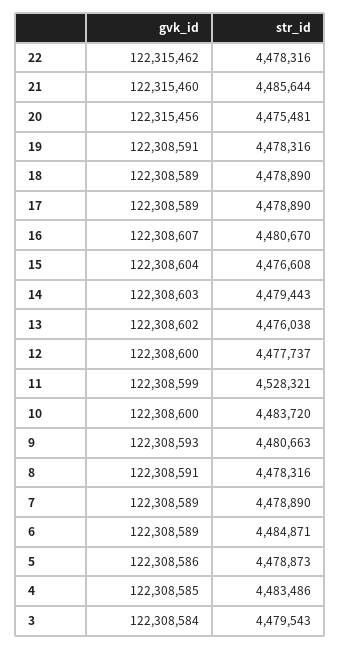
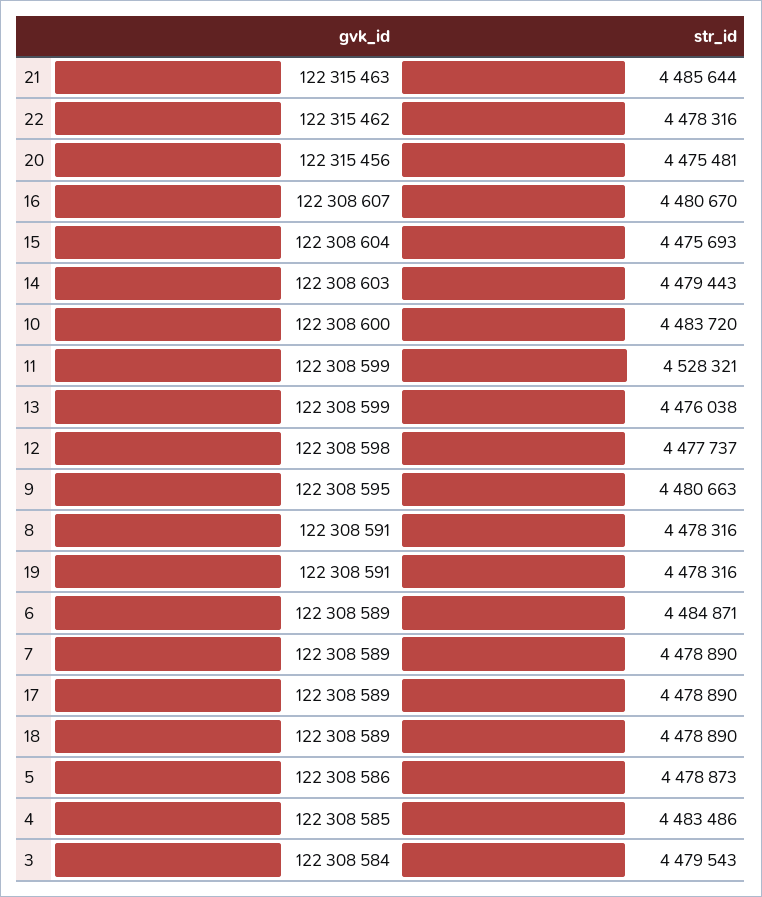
gvk_id, 21: 122315460 -> 122315463
str_id, 15: 4476608 -> 4475693
gvk_id, 13: 122308602 -> 122308599
gvk_id, 12: 122308600 -> 122308598
gvk_id, 9: 122308593 -> 122308595

